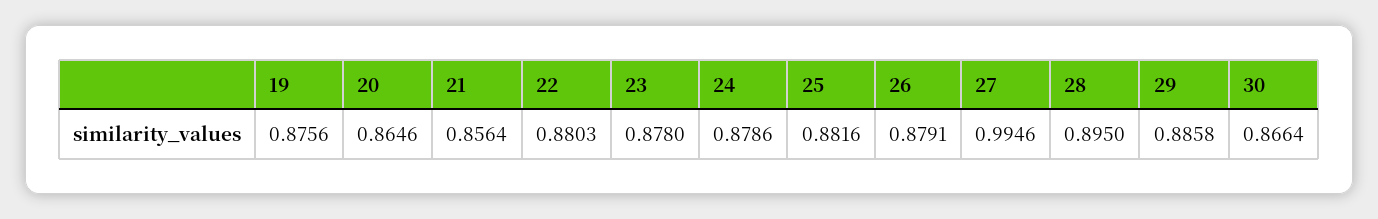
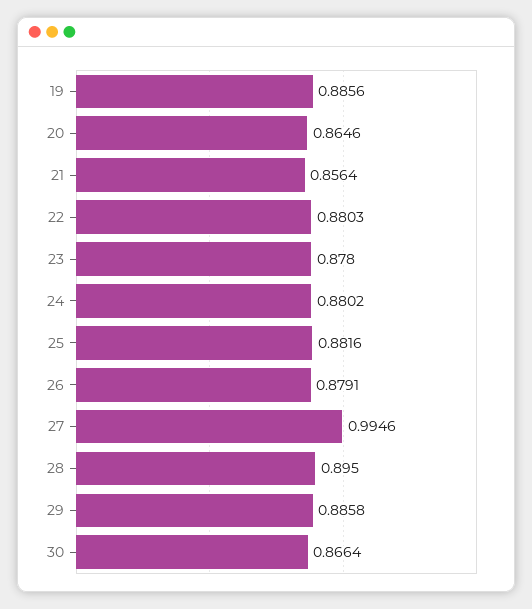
19: 0.8756 -> 0.8856
24: 0.8786 -> 0.8802

